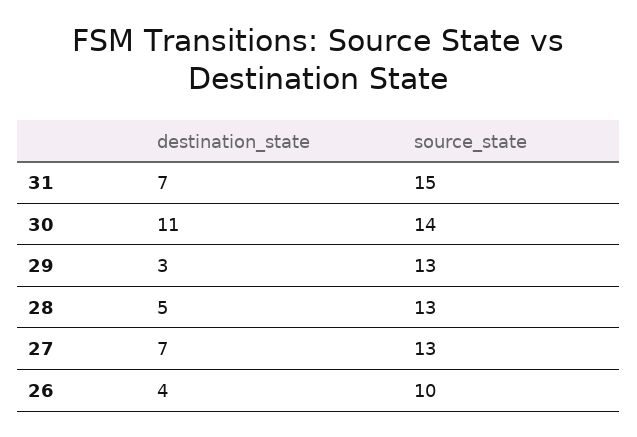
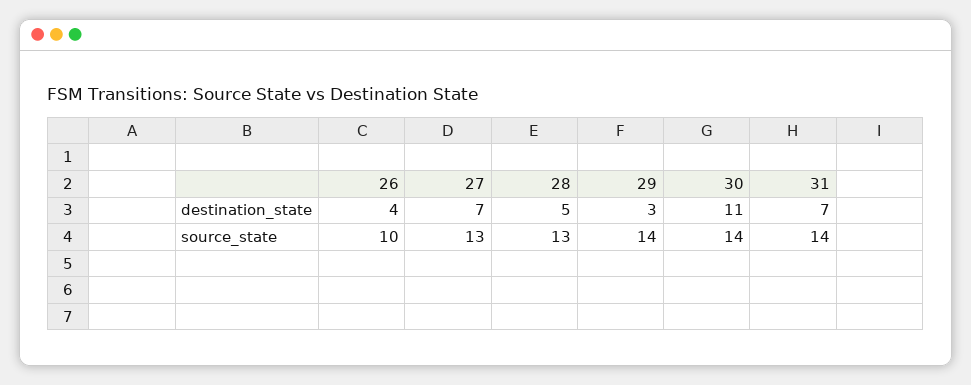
source_state, 31: 15 -> 14
source_state, 29: 13 -> 14

